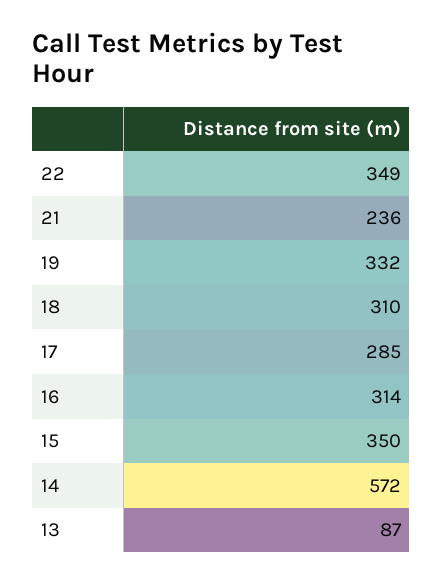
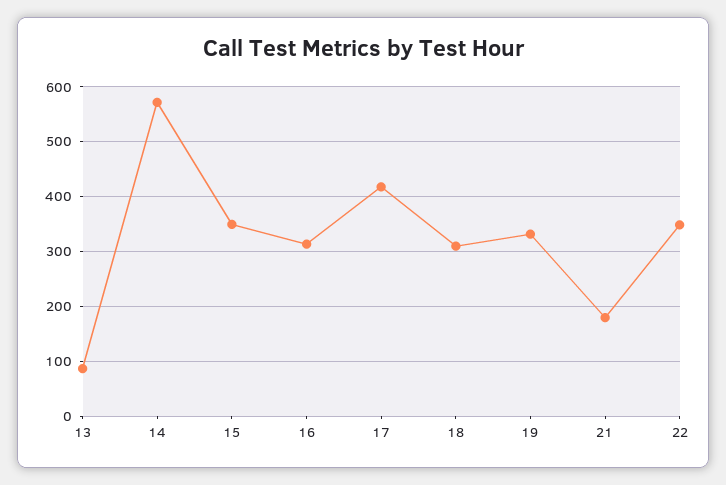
21: 236 -> 180
17: 285 -> 420

